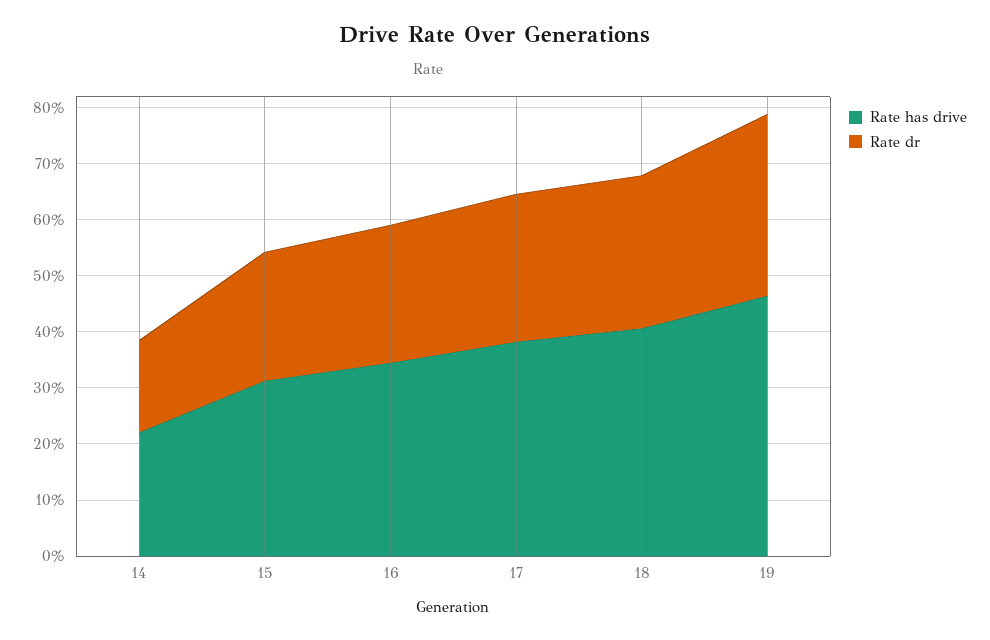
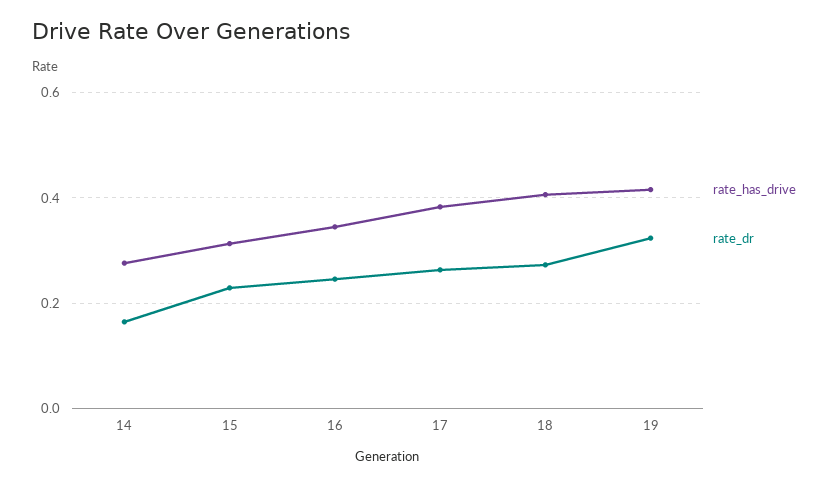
Rate has drive, 14: 0.22 -> 0.28
Rate has drive, 19: 0.46 -> 0.42

